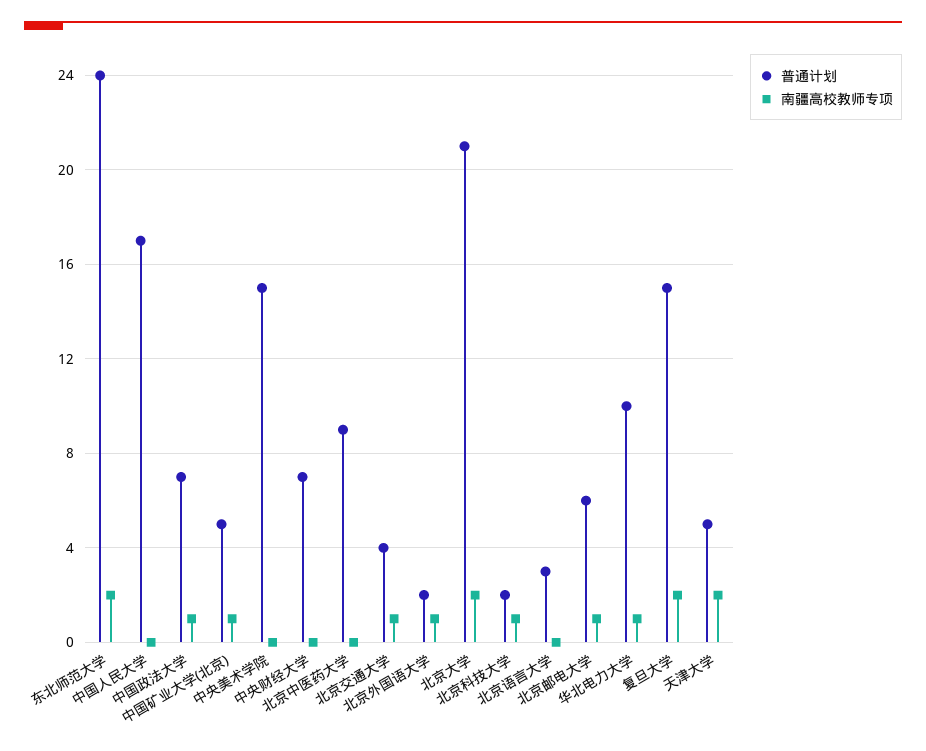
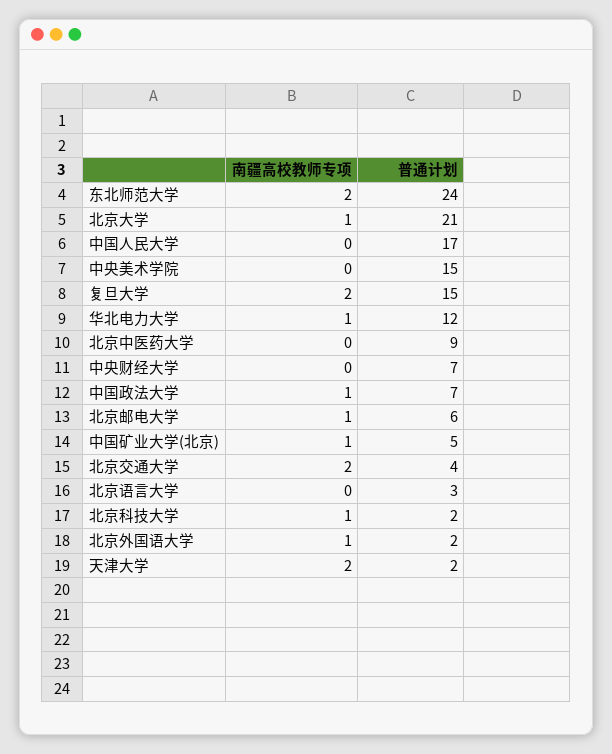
南疆高校教师专项, 北京交通大学: 1 -> 2
南疆高校教师专项, 北京大学: 2 -> 1
普通计划, 华北电力大学: 10 -> 12
普通计划, 天津大学: 5 -> 2

